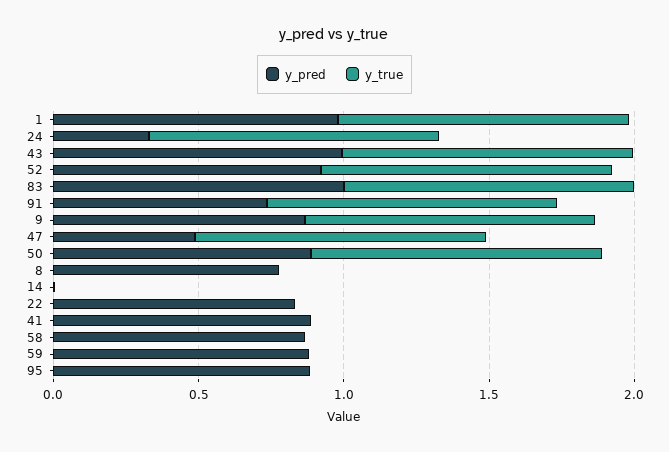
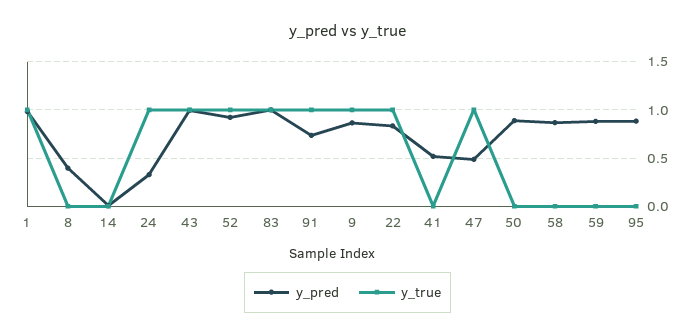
y_true, 50: 1 -> 0
y_pred, 8: 0.8 -> 0.4
y_true, 22: 0 -> 1
y_pred, 41: 0.9 -> 0.5

